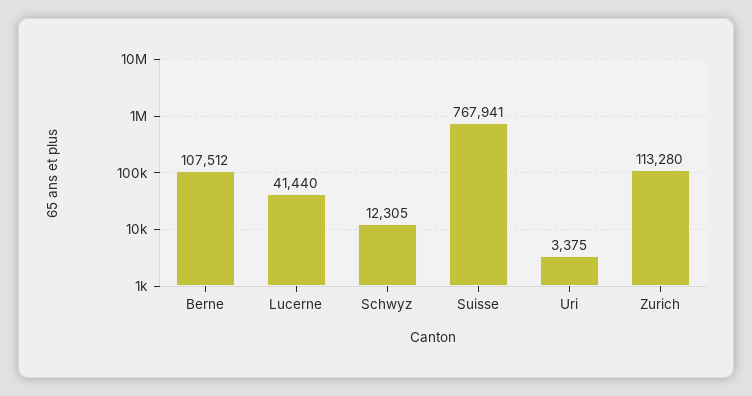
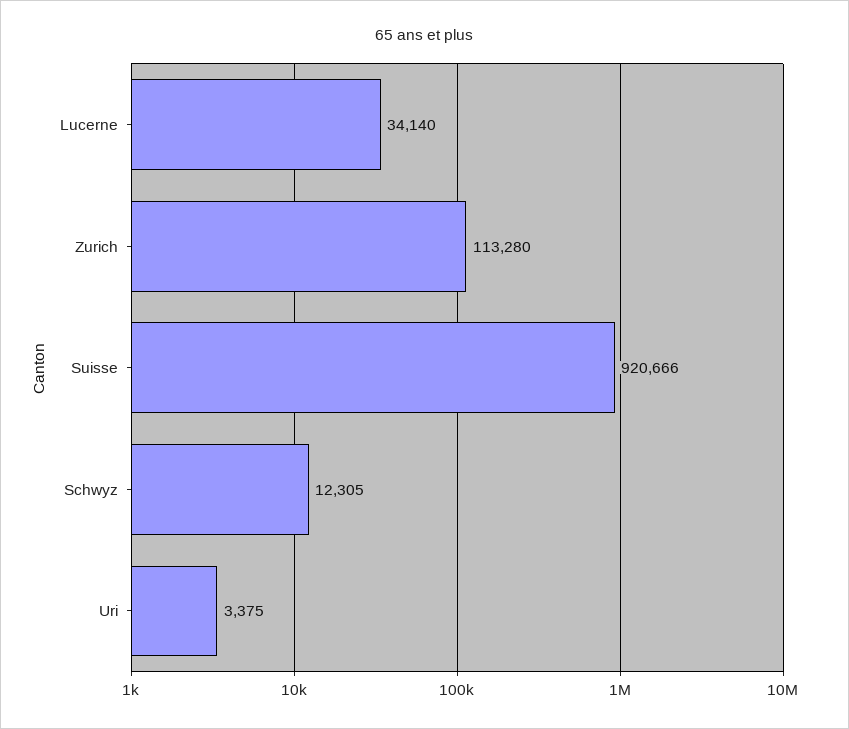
Berne: 107512 -> none
Lucerne: 41440 -> 34140
Suisse: 767941 -> 920666

